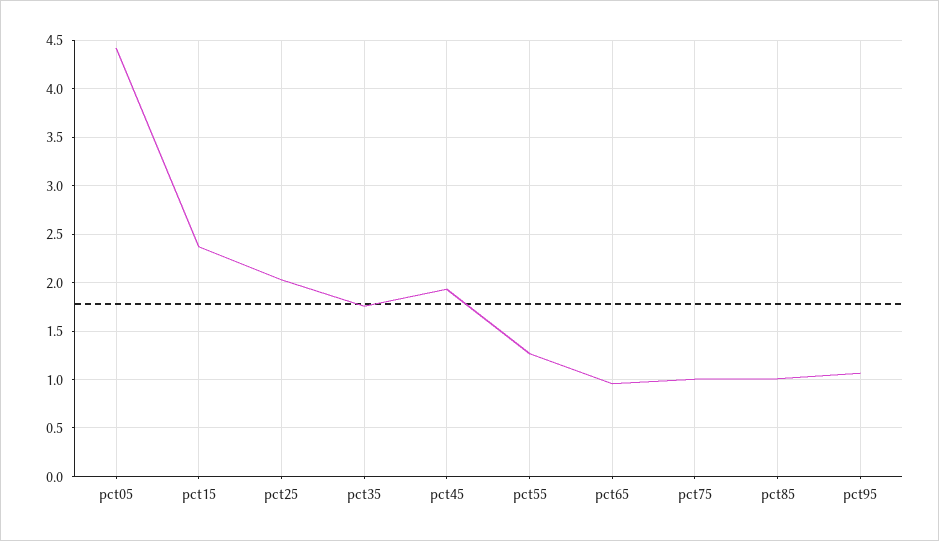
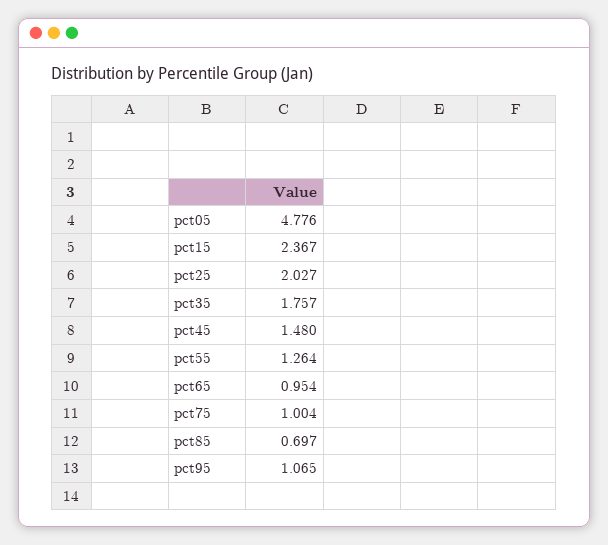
pct05: 4.4 -> 4.776
pct45: 1.9 -> 1.48
pct85: 1 -> 0.697

